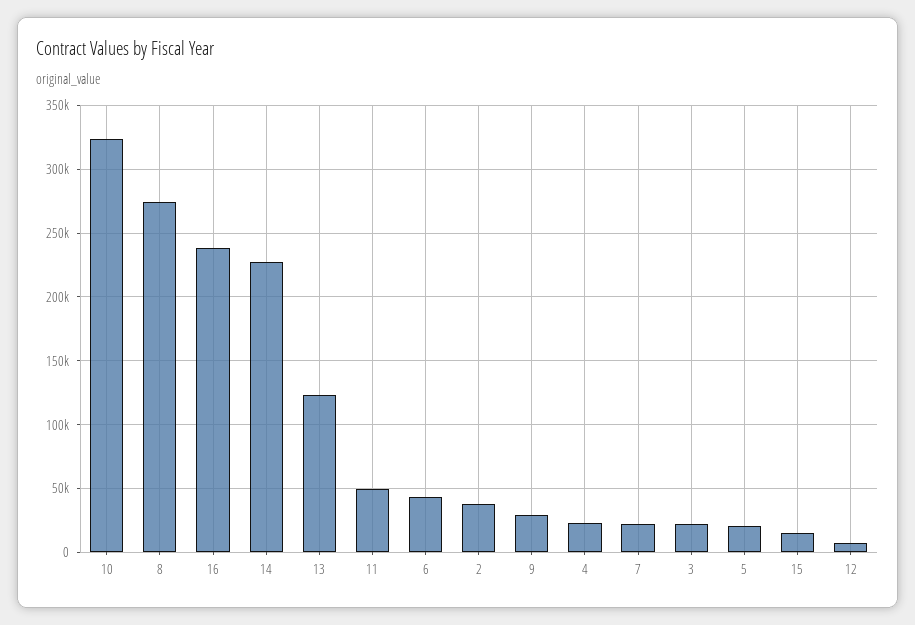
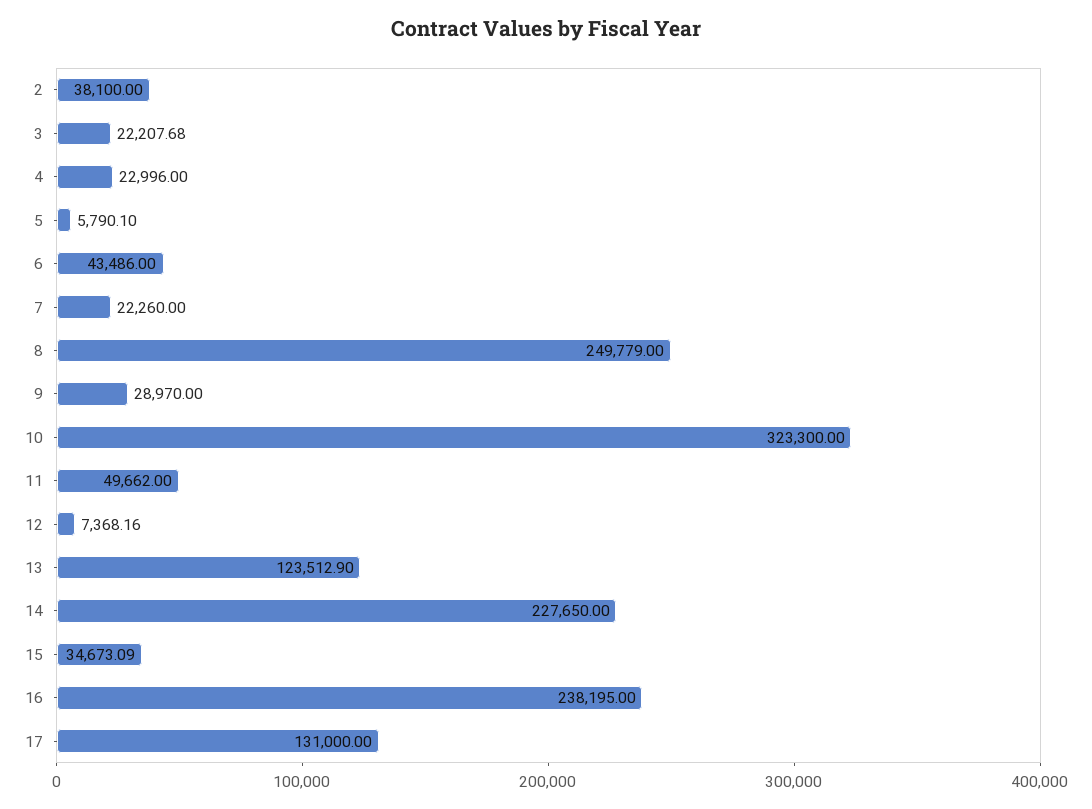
8: 275000 -> 249779
5: 20000 -> 5790.1
15: 15000 -> 34673.09
17: none -> 131000

